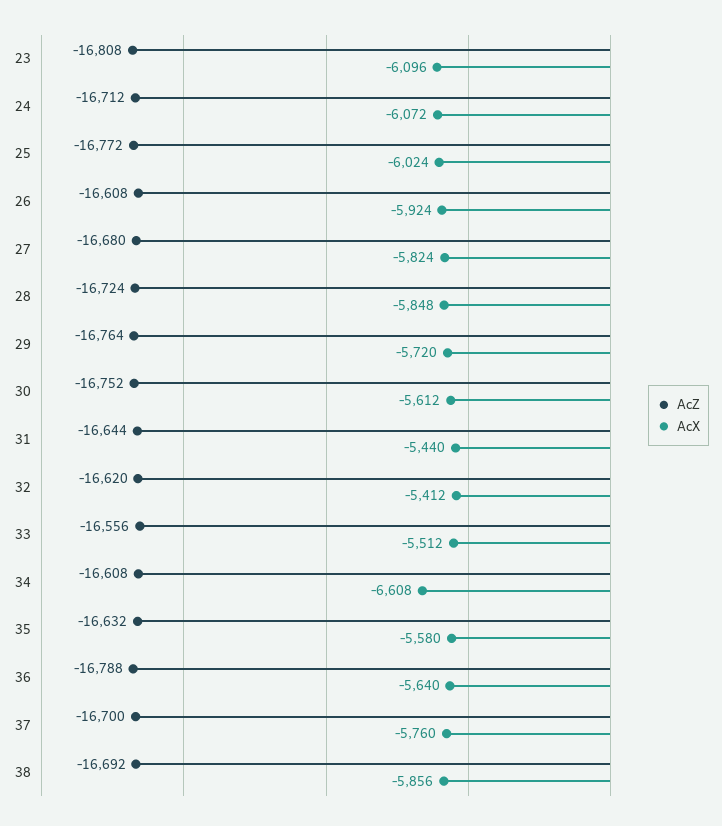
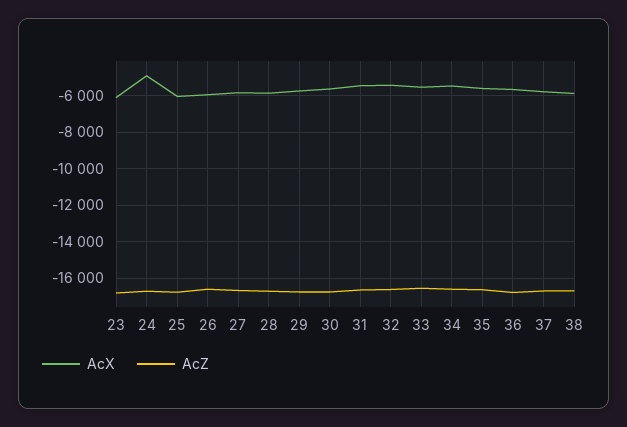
AcX, 24: -6072 -> -5000
AcX, 34: -6608 -> -5500

